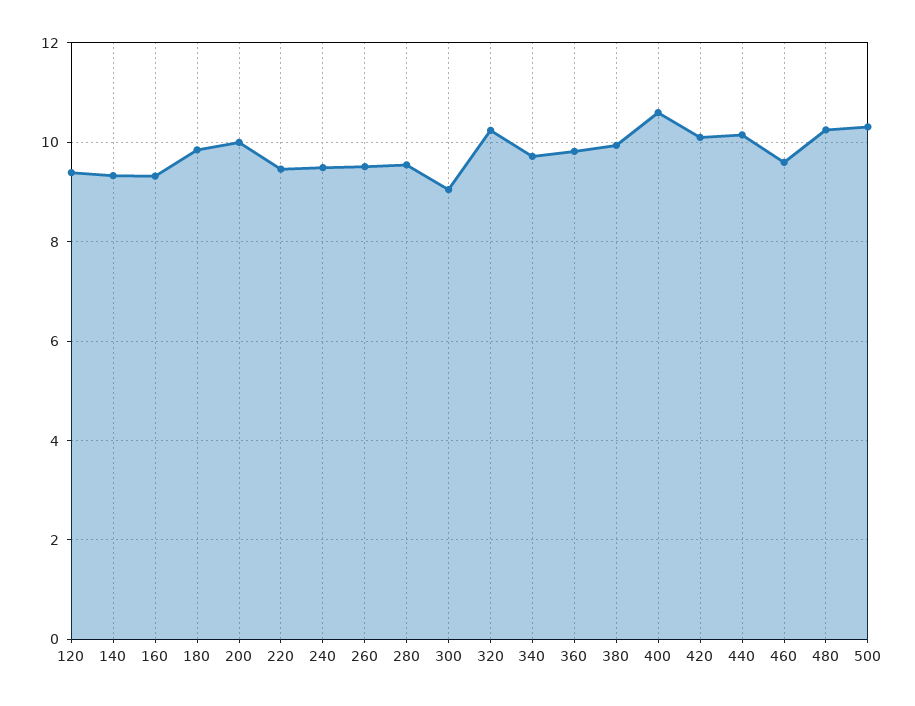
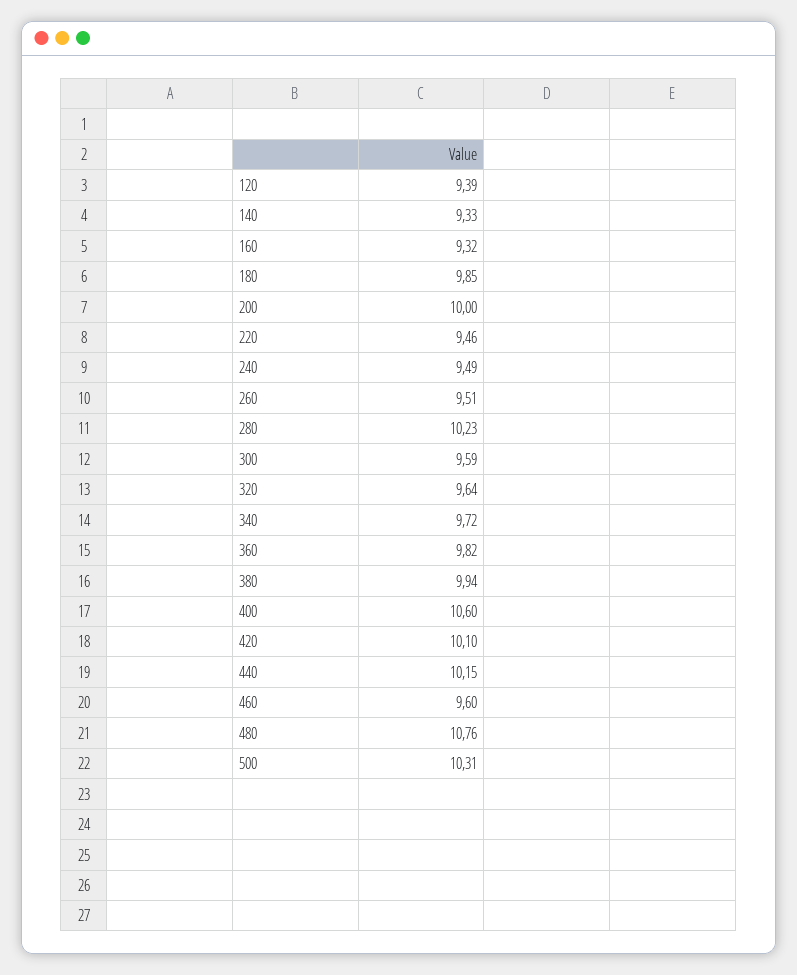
280: 9.6 -> 10.23
300: 9 -> 9.59
320: 10.2 -> 9.64
480: 10.2 -> 10.76

